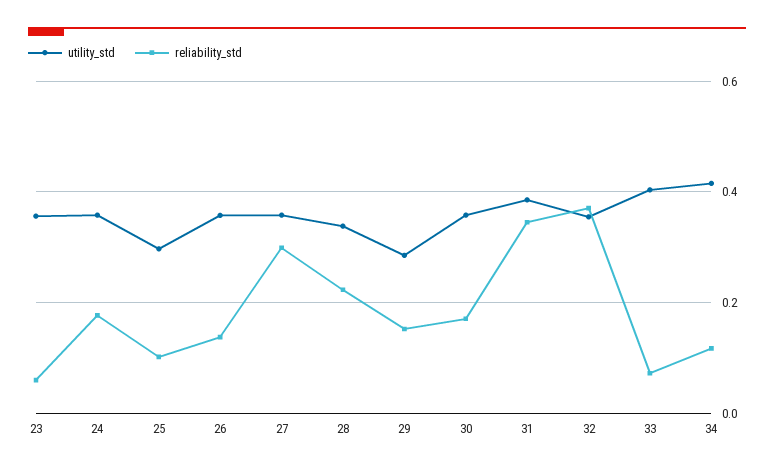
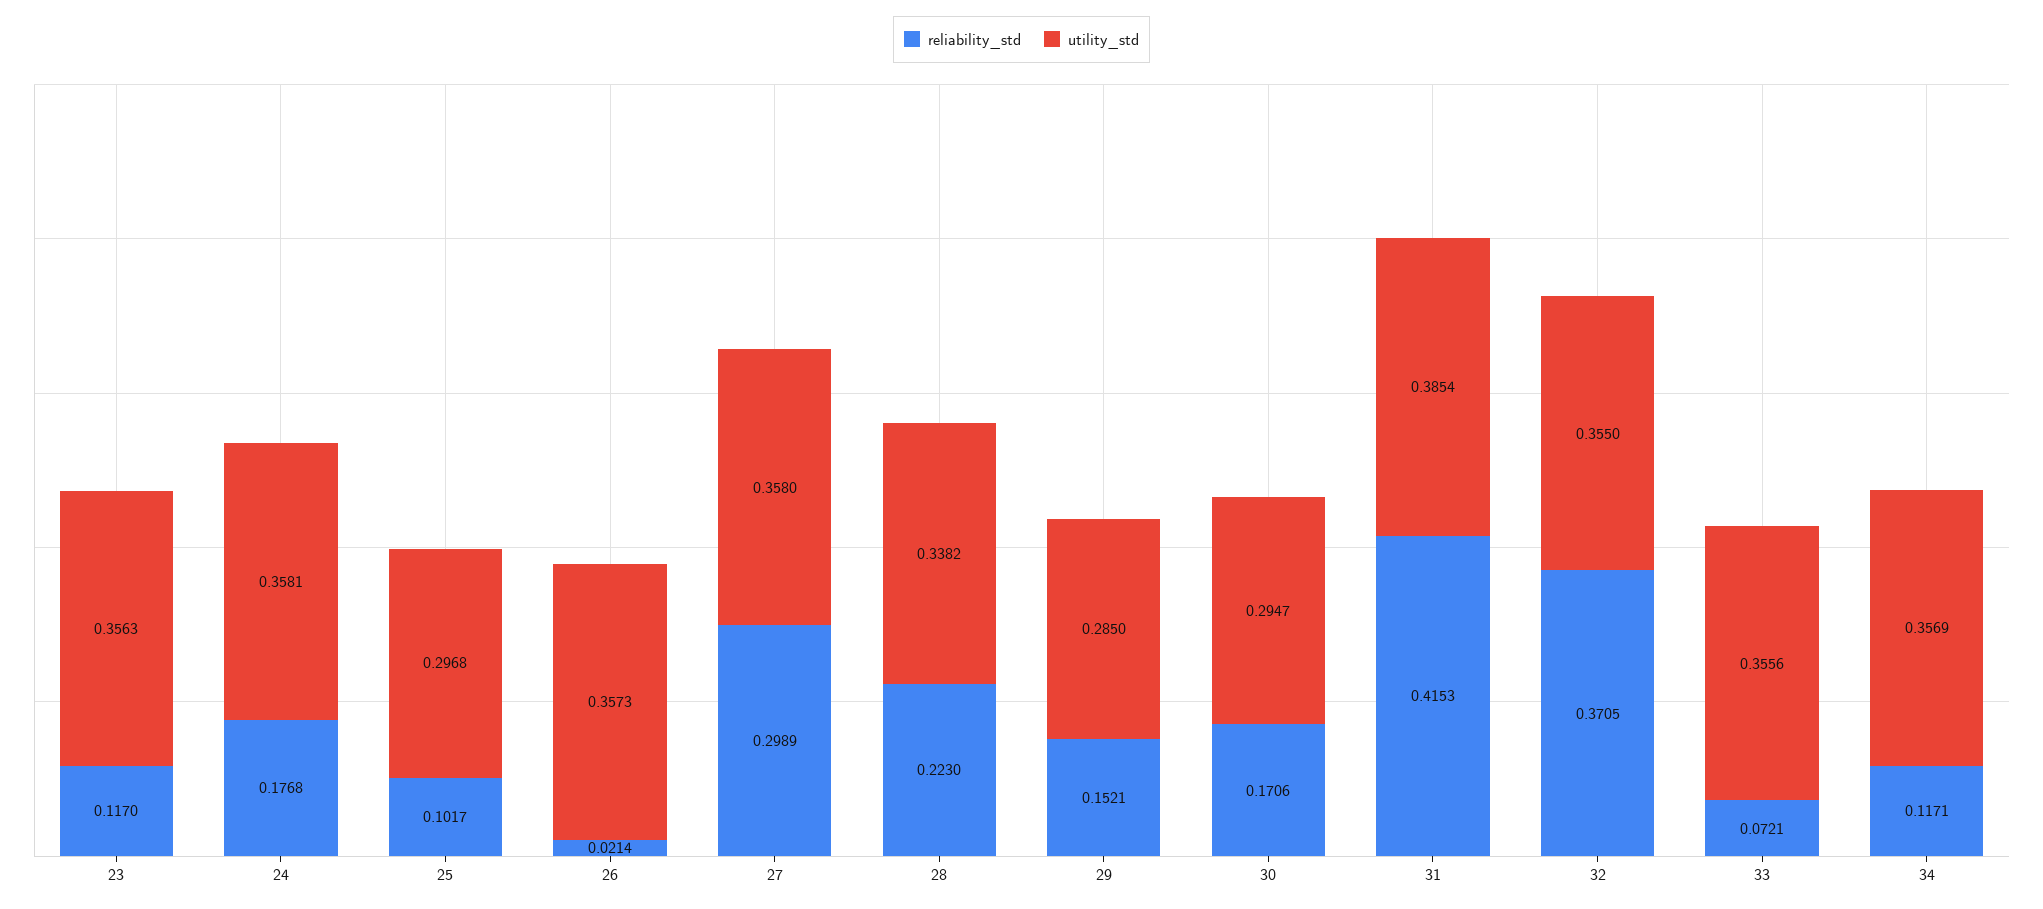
reliability_std, 23: 0.06 -> 0.117
reliability_std, 26: 0.14 -> 0.0214
utility_std, 30: 0.36 -> 0.2947
reliability_std, 31: 0.34 -> 0.4153
utility_std, 33: 0.4 -> 0.3556
utility_std, 34: 0.42 -> 0.3569

